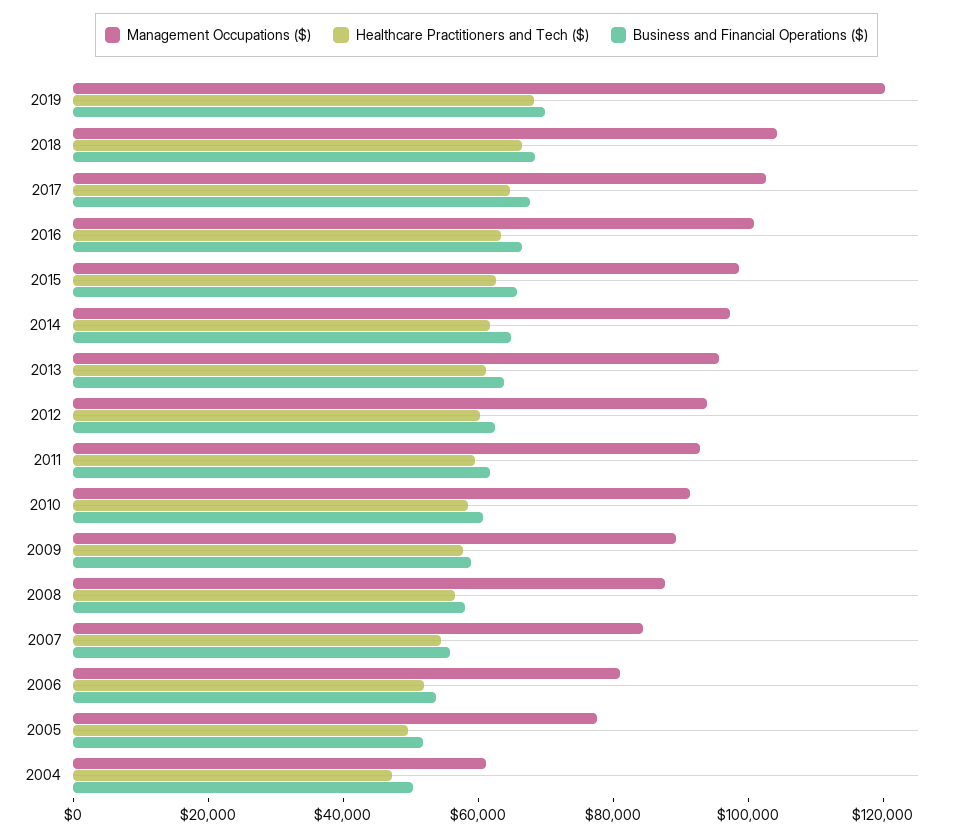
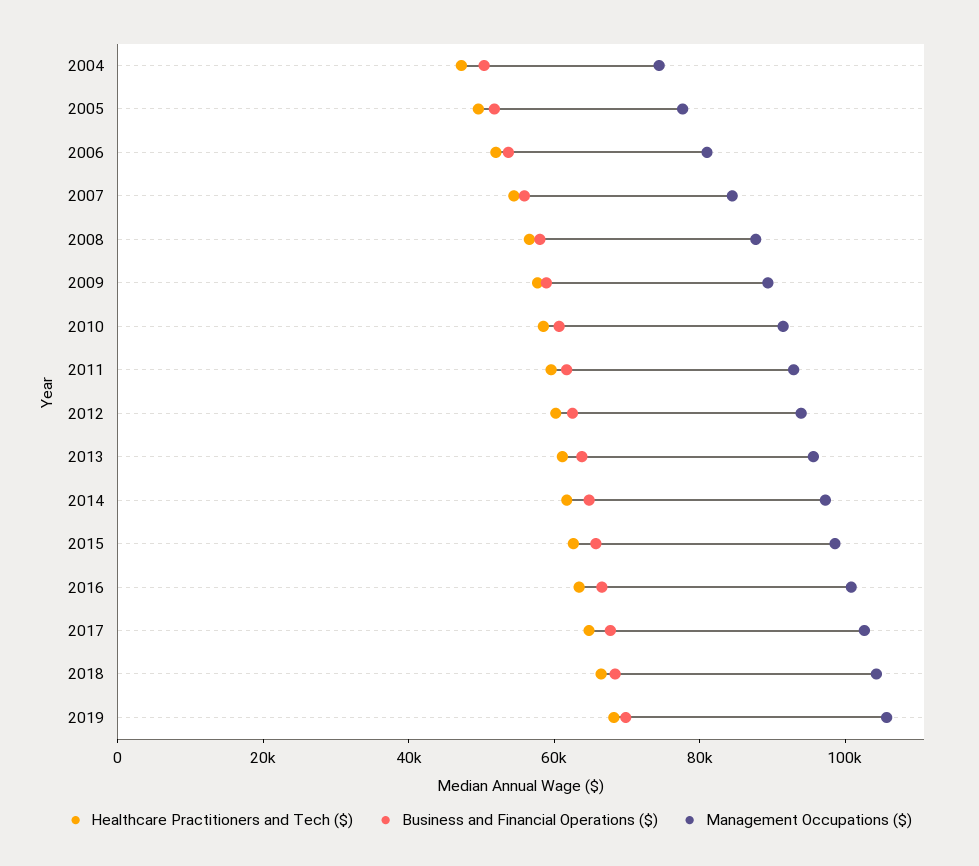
Management Occupations ($), 2019: 120000 -> 105000
Management Occupations ($), 2004: 60000 -> 75000

